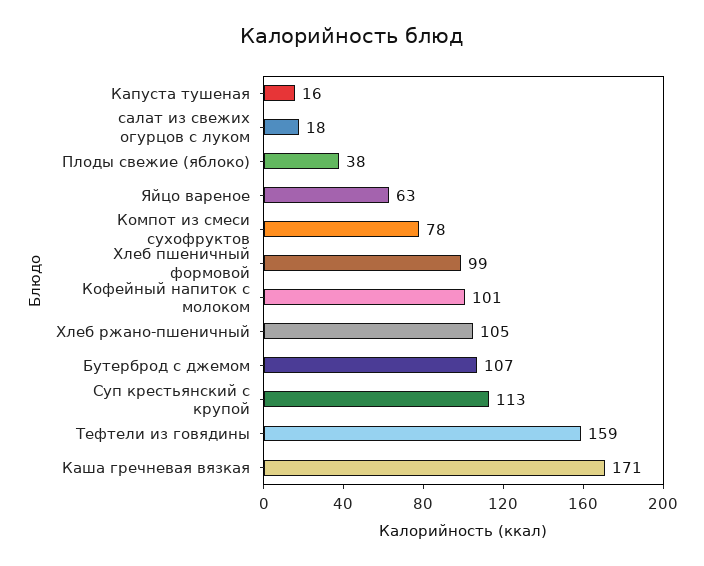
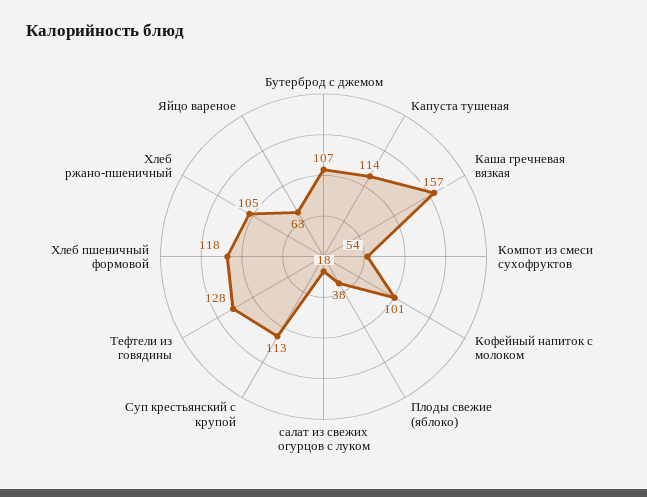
Капуста тушеная: 16 -> 114
Компот из смеси сухофруктов: 78 -> 54
Хлеб пшеничный формовой: 99 -> 118
Тефтели из говядины: 159 -> 128
Каша гречневая вязкая: 171 -> 157

